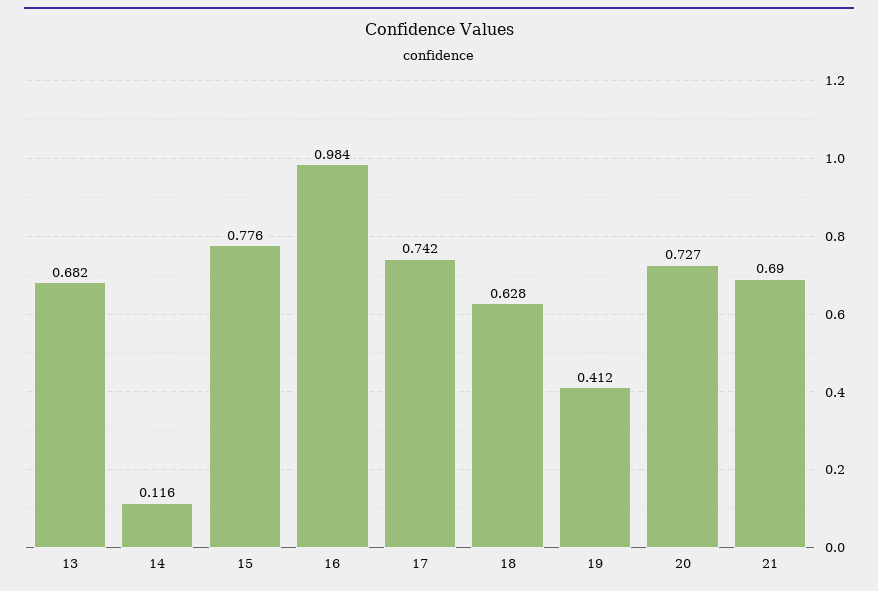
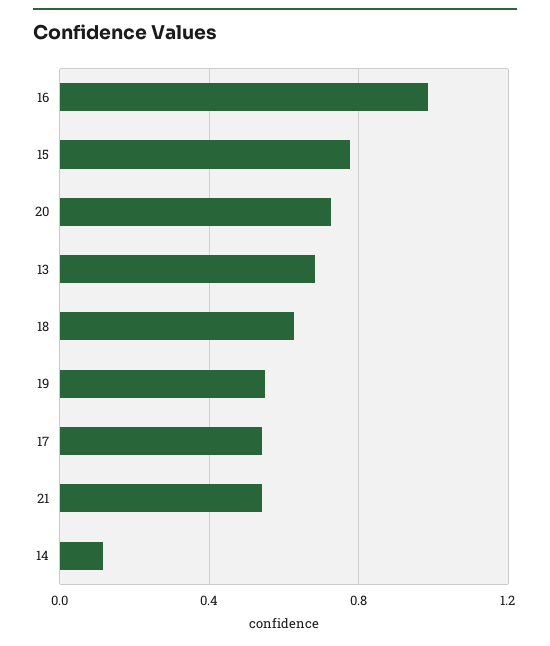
17: 0.742 -> 0.55
19: 0.412 -> 0.55
21: 0.69 -> 0.55

